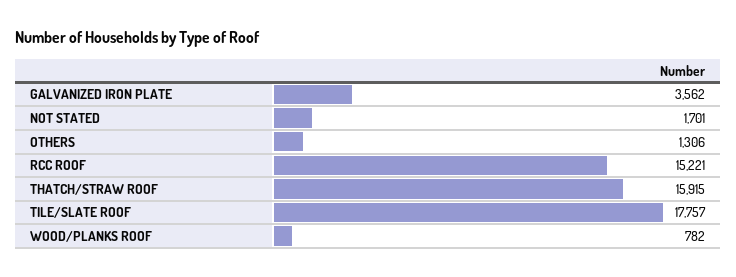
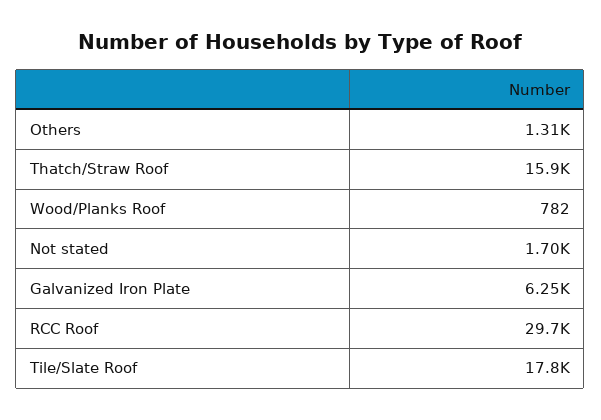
GALVANIZED IRON PLATE: 3562 -> 6250
RCC ROOF: 15221 -> 29700

